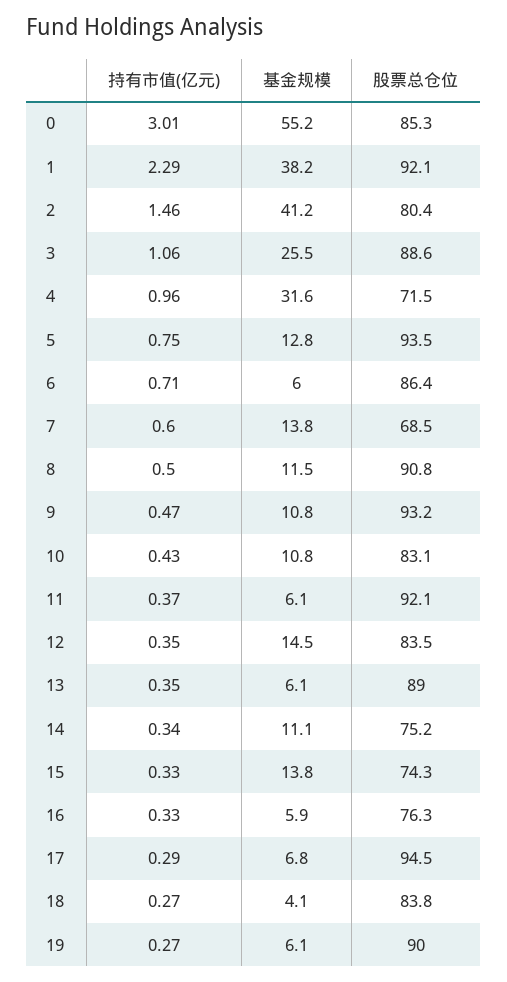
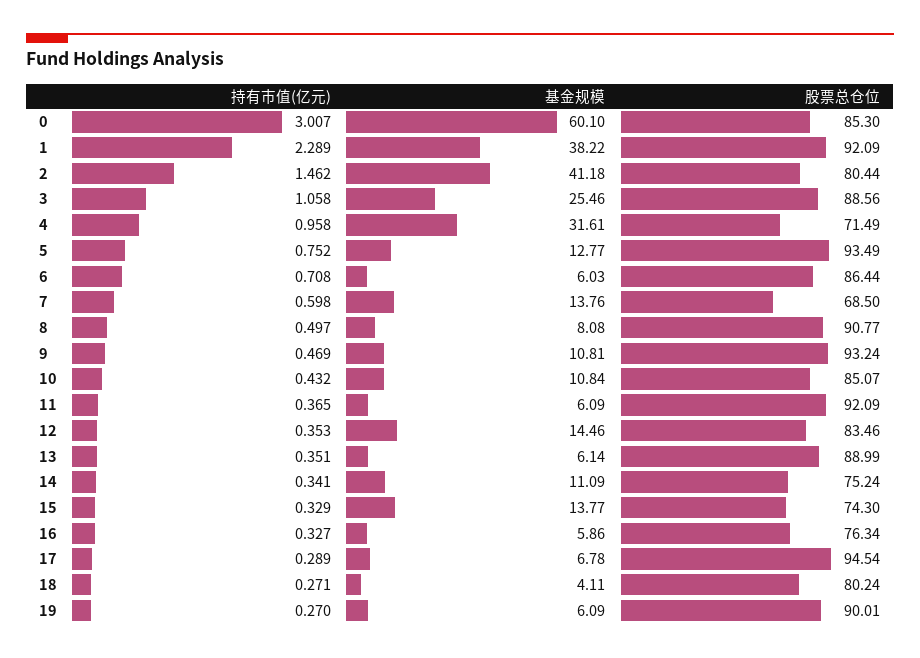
基金规模, 0: 55.2 -> 60.1
基金规模, 8: 11.5 -> 8.08
股票总仓位, 10: 83.1 -> 85.07
股票总仓位, 18: 83.8 -> 80.24

